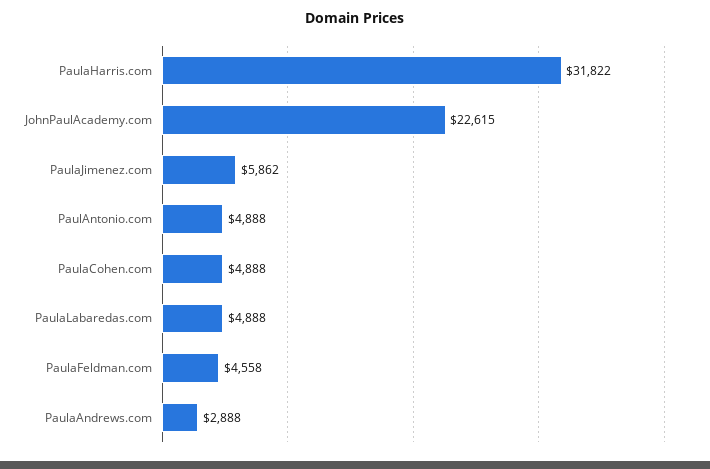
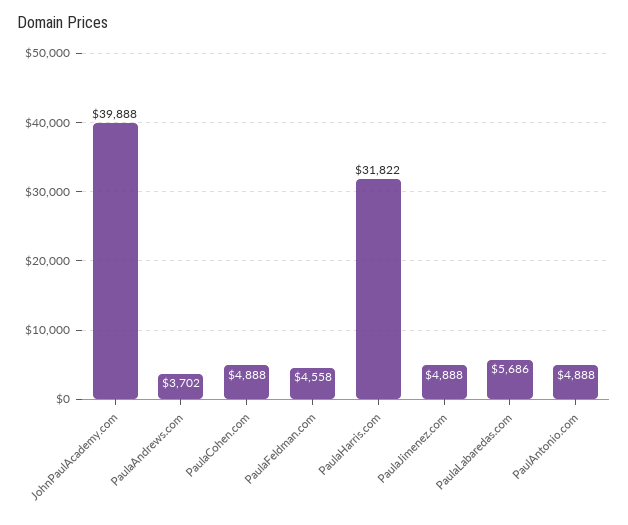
JohnPaulAcademy.com: 22615 -> 39888
PaulaJimenez.com: 5862 -> 4888
PaulaLabaredas.com: 4888 -> 5686
PaulaAndrews.com: 2888 -> 3702

